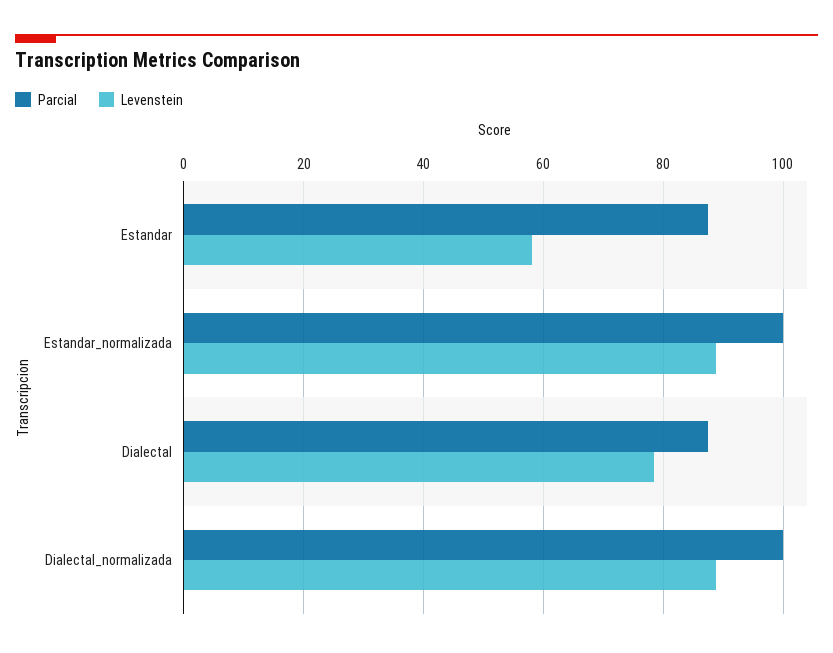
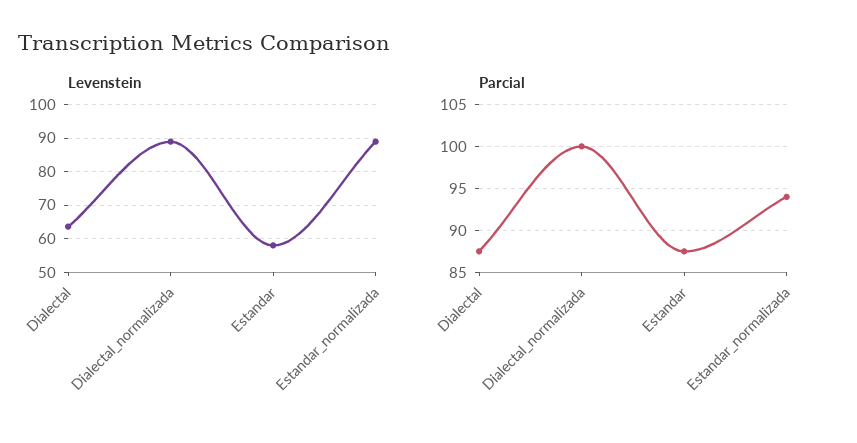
Parcial, Estandar_normalizada: 100 -> 94
Levenstein, Dialectal: 78 -> 64

